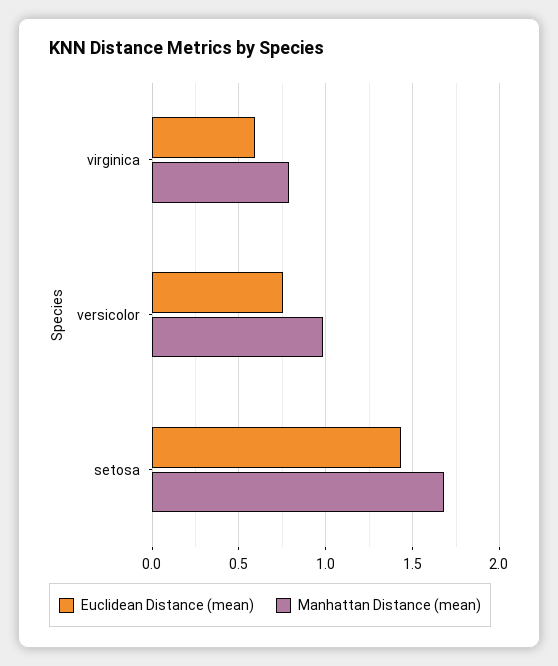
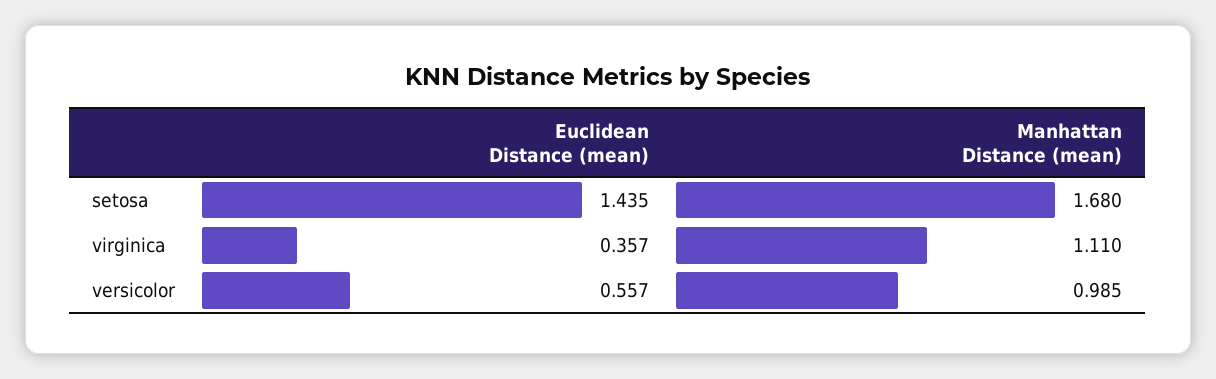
Euclidean Distance (mean), virginica: 0.6 -> 0.357
Manhattan Distance (mean), virginica: 0.8 -> 1.11
Euclidean Distance (mean), versicolor: 0.75 -> 0.557

